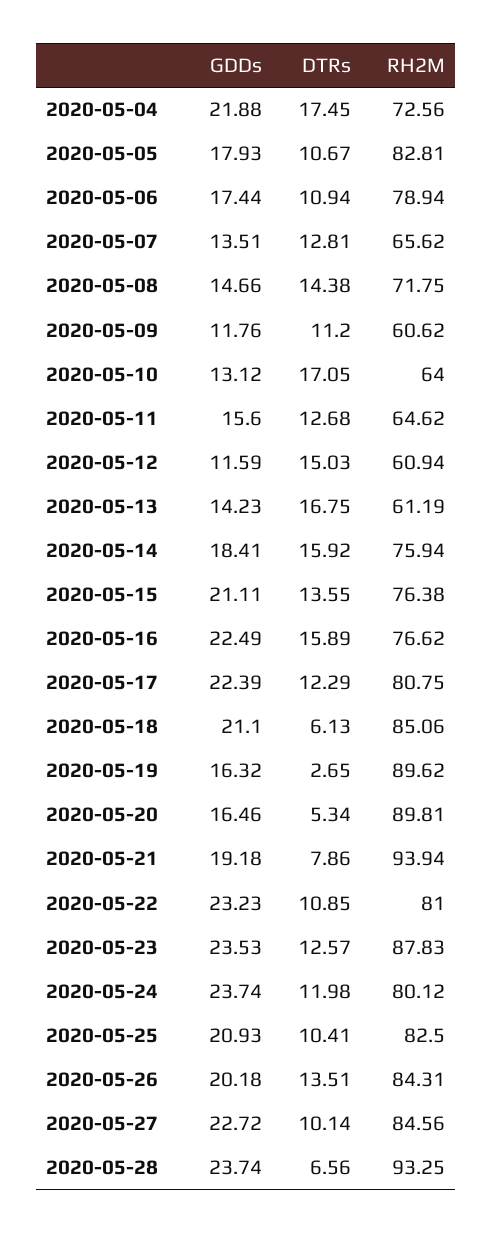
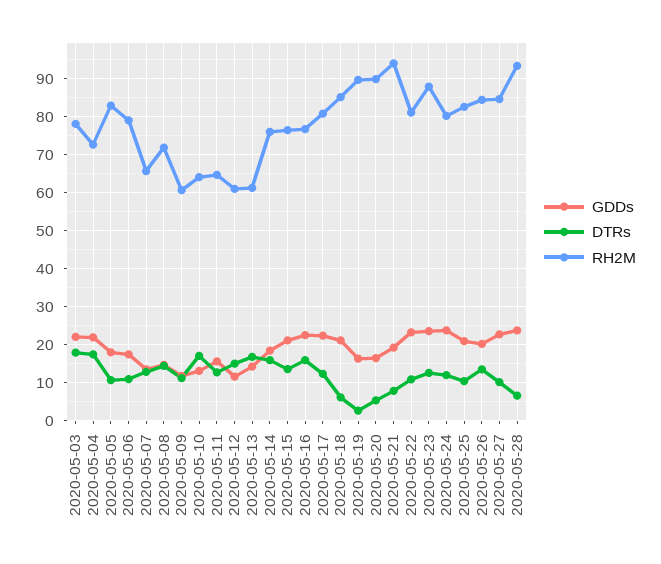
GDDs, 2020-05-03: none -> 22
DTRs, 2020-05-03: none -> 18
RH2M, 2020-05-03: none -> 78

